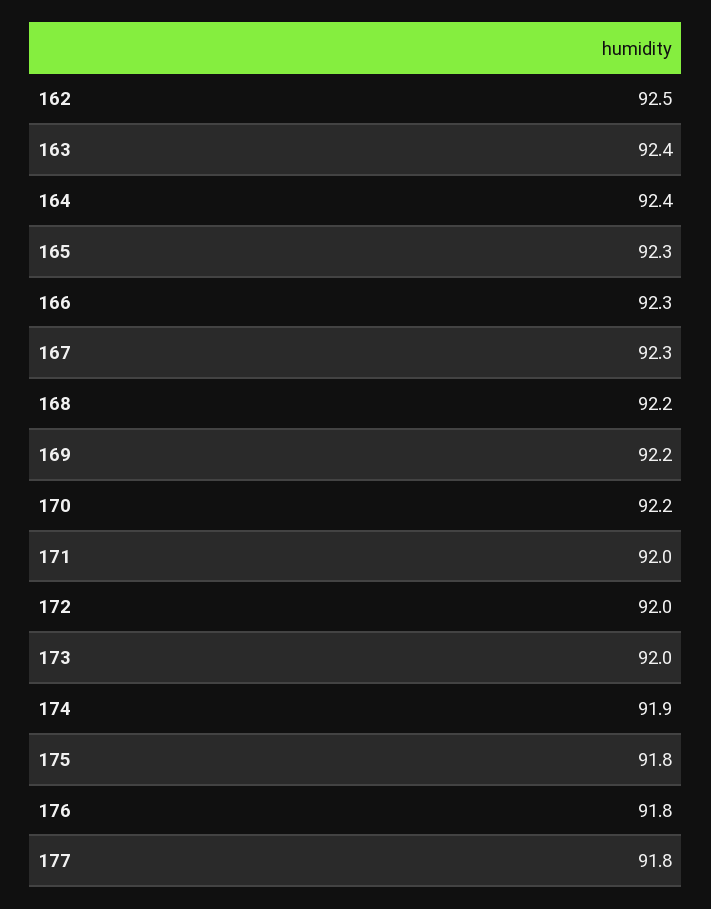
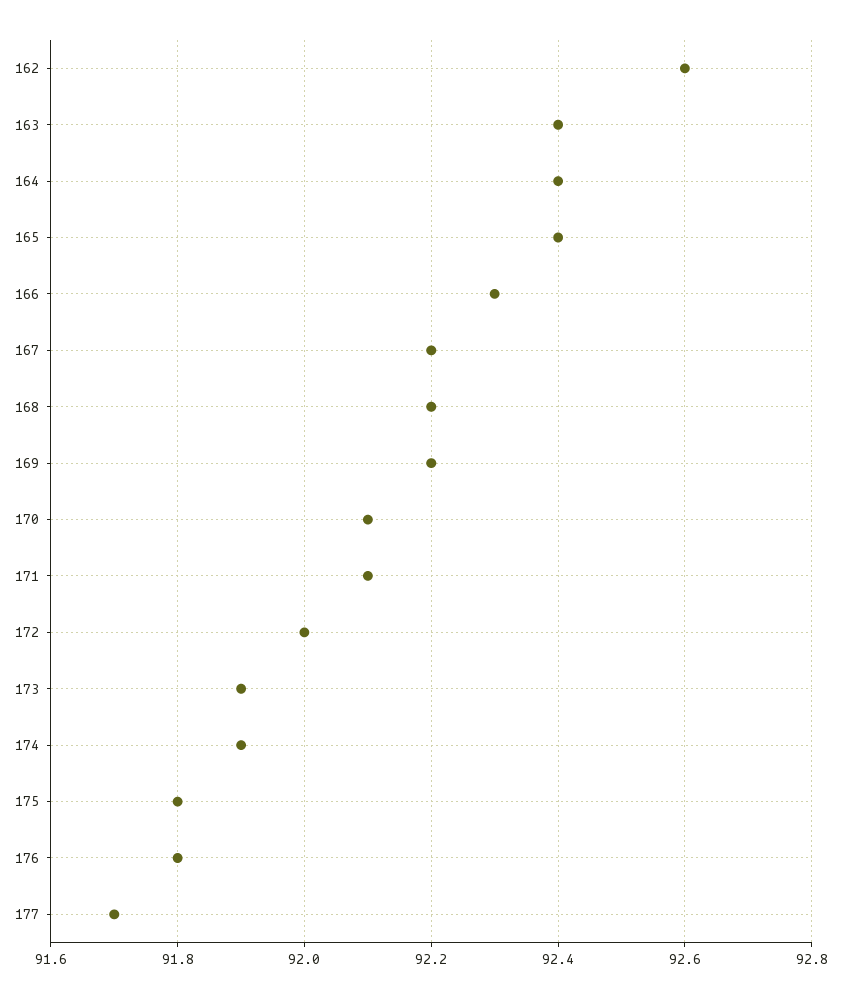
162: 92.5 -> 92.6
165: 92.3 -> 92.4
167: 92.3 -> 92.2
170: 92.2 -> 92.1
171: 92 -> 92.1
173: 92 -> 91.9
177: 91.8 -> 91.7

